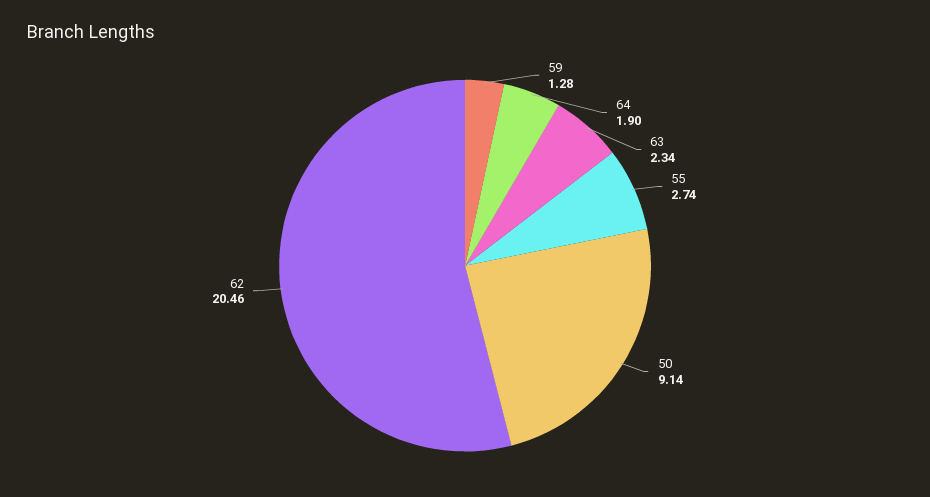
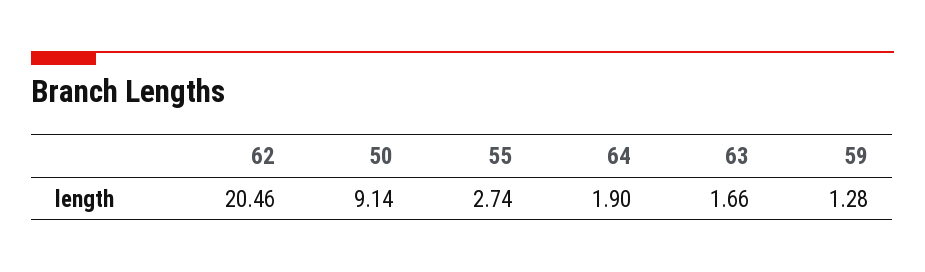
63: 2.34 -> 1.66

